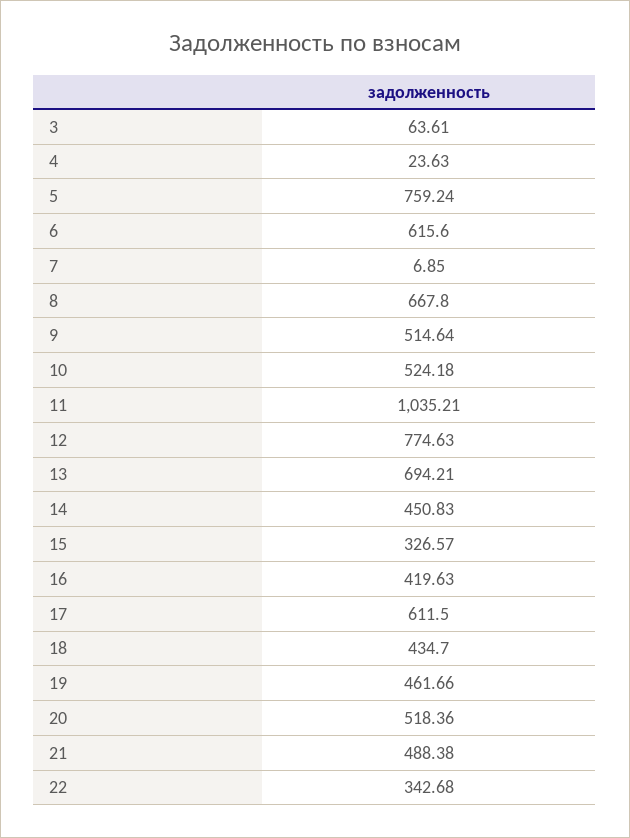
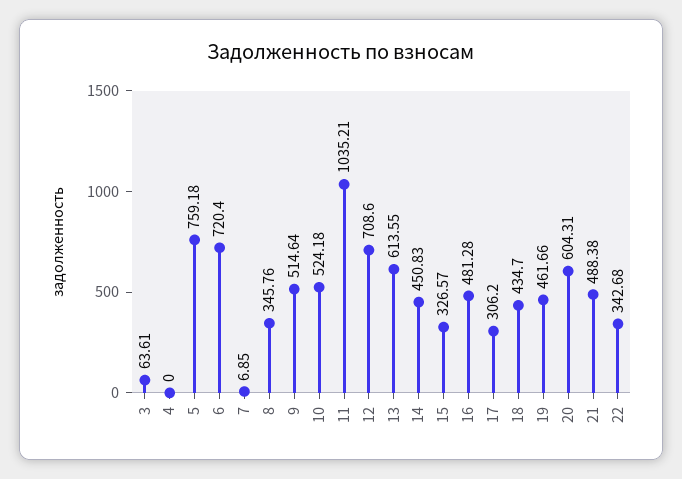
4: 23.63 -> 0
5: 759.24 -> 759.18
6: 615.6 -> 720.4
8: 667.8 -> 345.76
12: 774.63 -> 708.6
13: 694.21 -> 613.55
16: 419.63 -> 481.28
17: 611.5 -> 306.2
20: 518.36 -> 604.31

